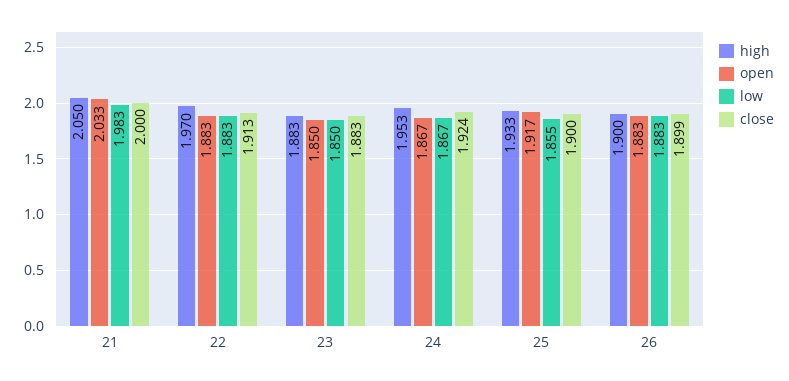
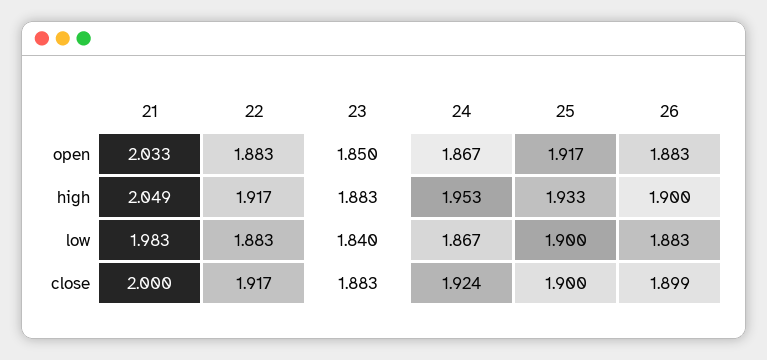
high, 21: 2.05 -> 2.049
high, 22: 1.97 -> 1.917
close, 22: 1.913 -> 1.917
low, 23: 1.85 -> 1.84
low, 25: 1.855 -> 1.9

